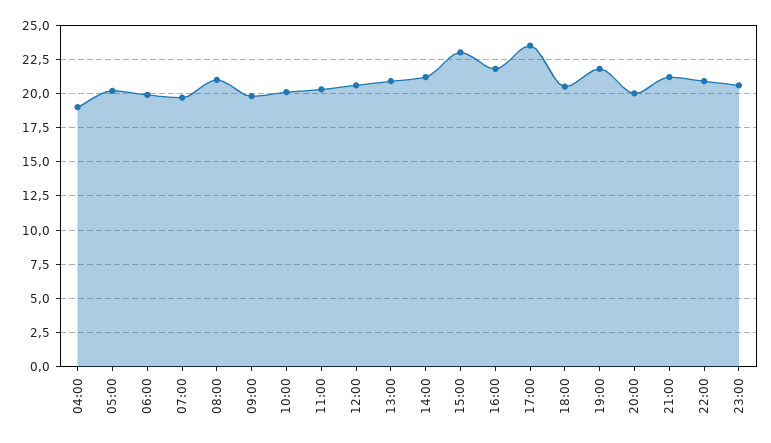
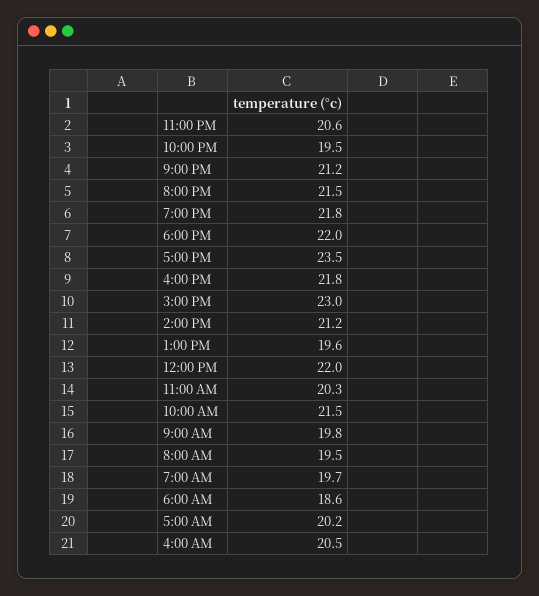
04:00: 19 -> 20.5
06:00: 20 -> 18.6
08:00: 21 -> 19.5
10:00: 20 -> 21.5
12:00: 20.5 -> 22
13:00: 21 -> 19.6
18:00: 20.5 -> 22
20:00: 20 -> 21.5
22:00: 21 -> 19.5

